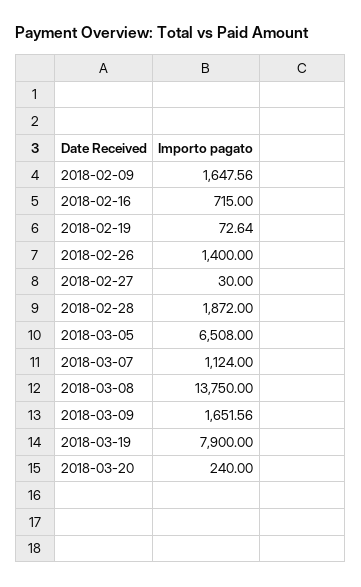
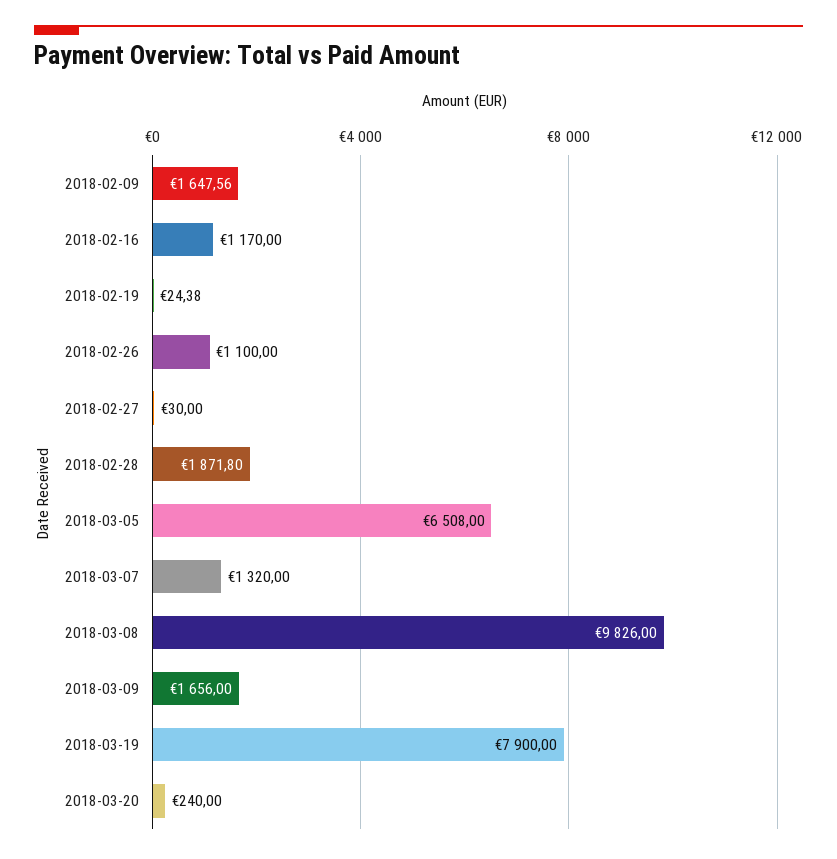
2018-02-16: 715 -> 1170
2018-02-19: 72.64 -> 24.38
2018-02-26: 1400 -> 1100
2018-02-28: 1872 -> 1871.8
2018-03-07: 1124 -> 1320
2018-03-08: 13750 -> 9826
2018-03-09: 1651.56 -> 1656

